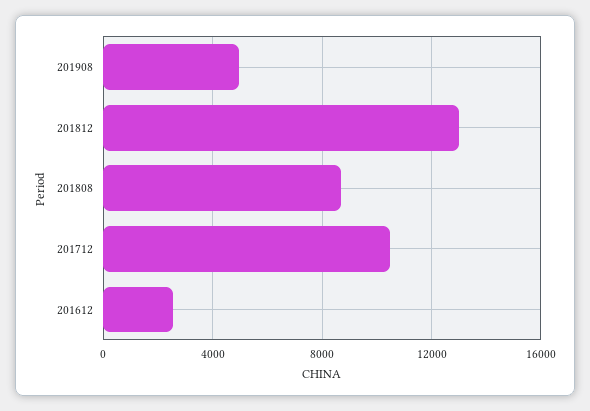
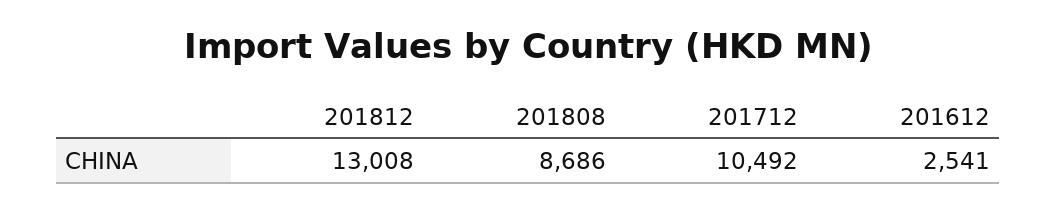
201908: 5000 -> none

